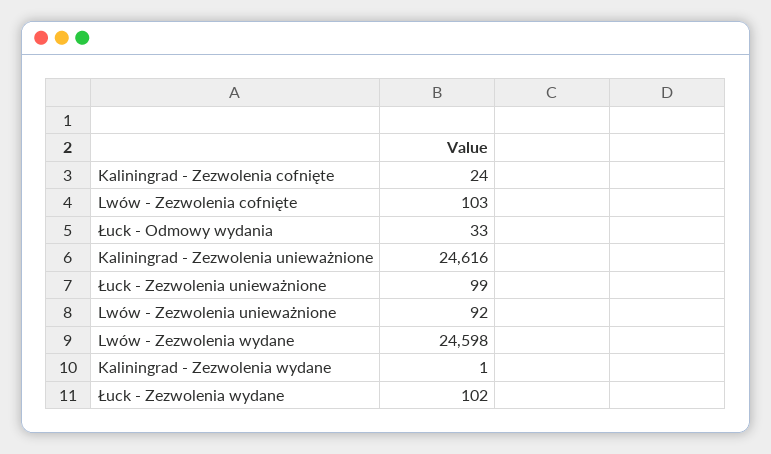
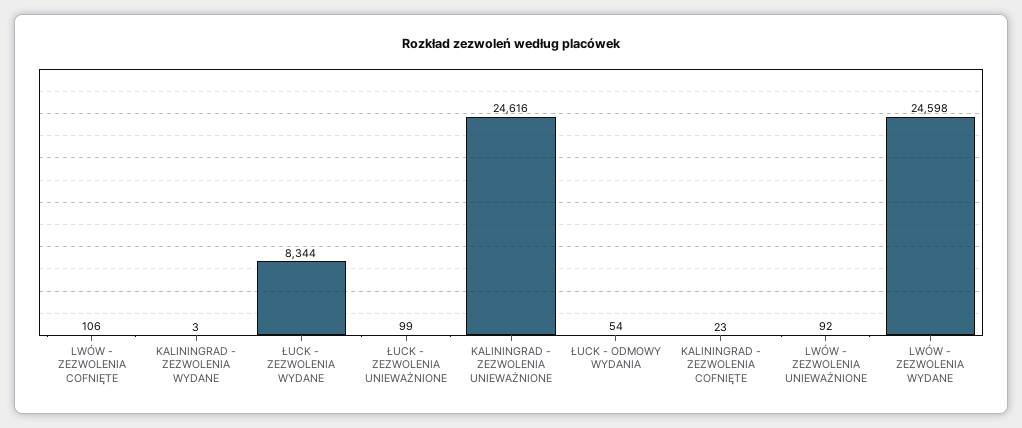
Kaliningrad - Zezwolenia cofnięte: 24 -> 23
Lwów - Zezwolenia cofnięte: 103 -> 106
Łuck - Odmowy wydania: 33 -> 54
Kaliningrad - Zezwolenia wydane: 1 -> 3
Łuck - Zezwolenia wydane: 102 -> 8344

